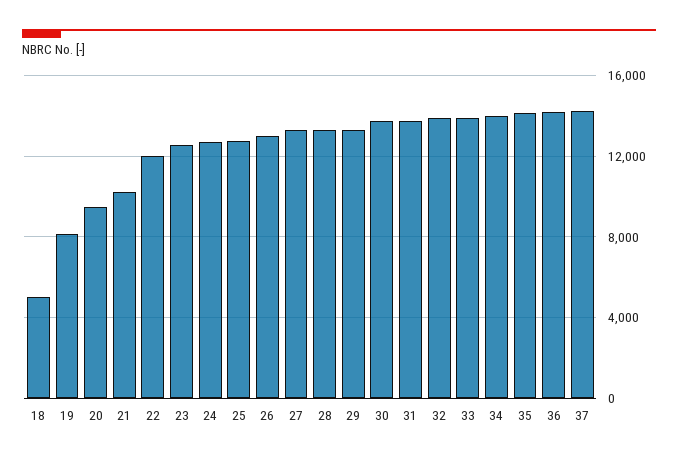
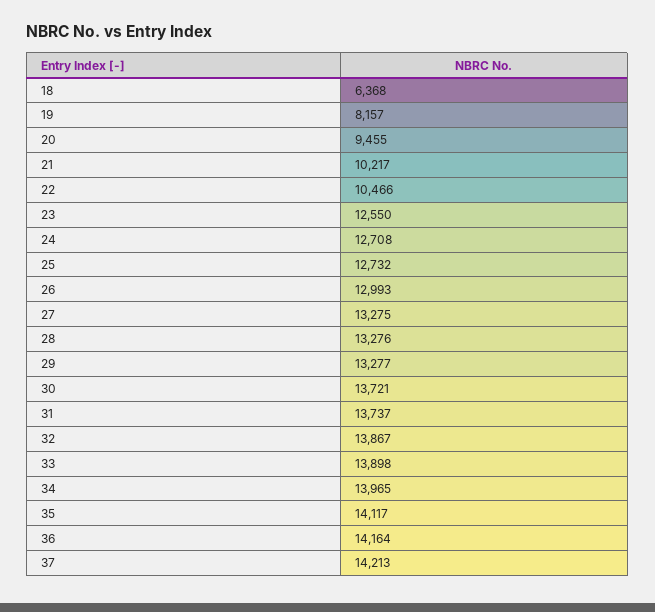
18: 5000 -> 6368
22: 12000 -> 10466

